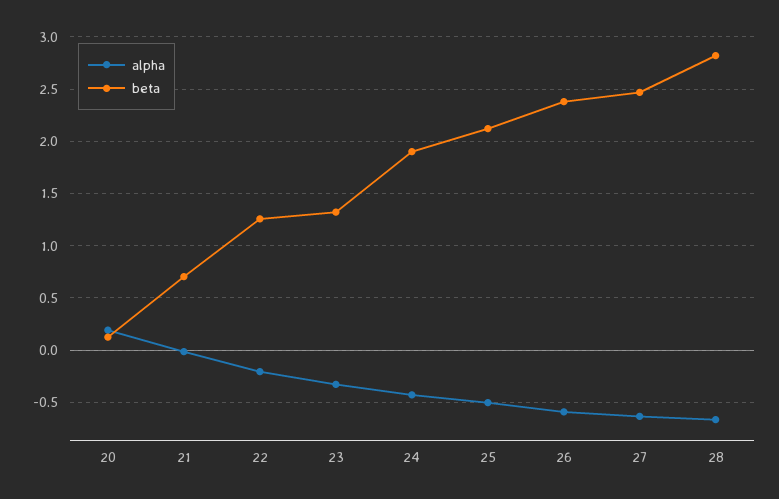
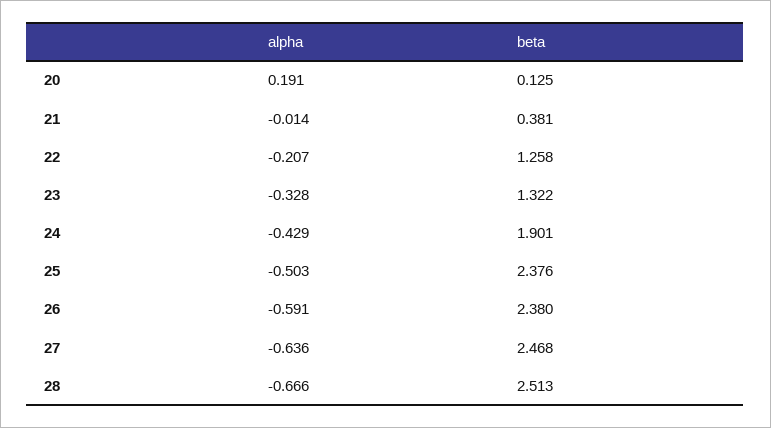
beta, 21: 0.7 -> 0.381
beta, 25: 2.1 -> 2.376
beta, 28: 2.8 -> 2.513

